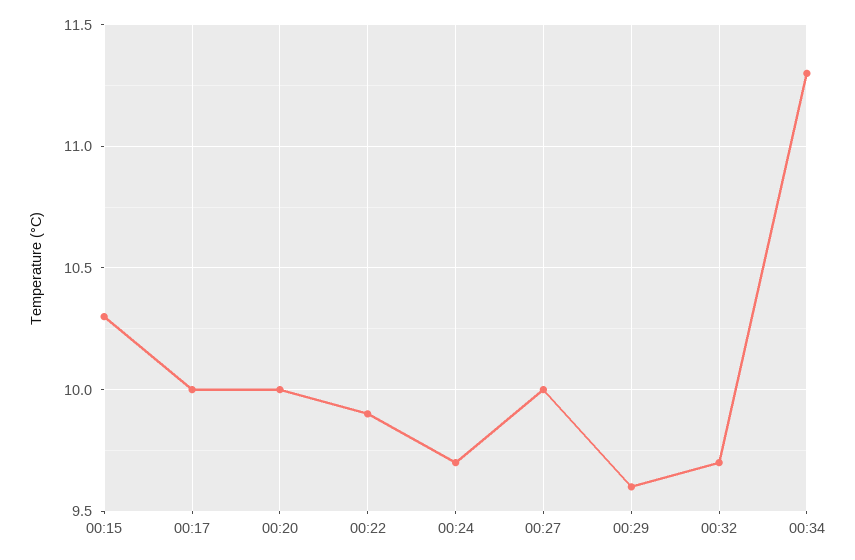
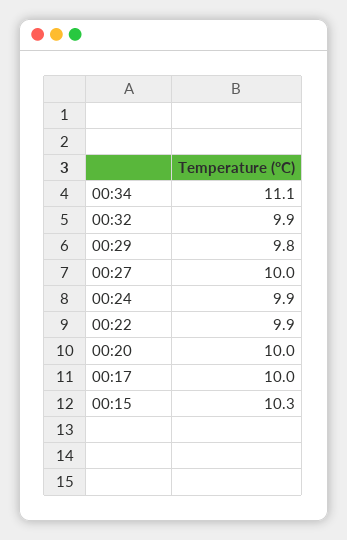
00:24: 9.7 -> 9.9
00:29: 9.6 -> 9.8
00:32: 9.7 -> 9.9
00:34: 11.3 -> 11.1

